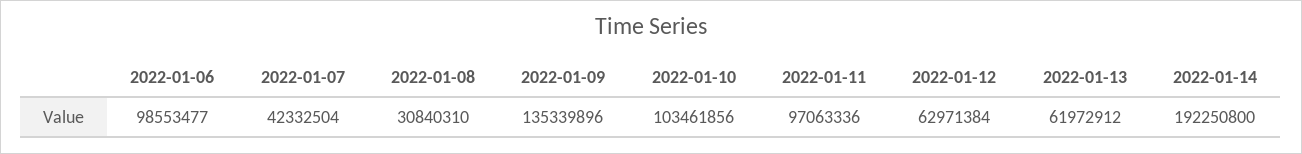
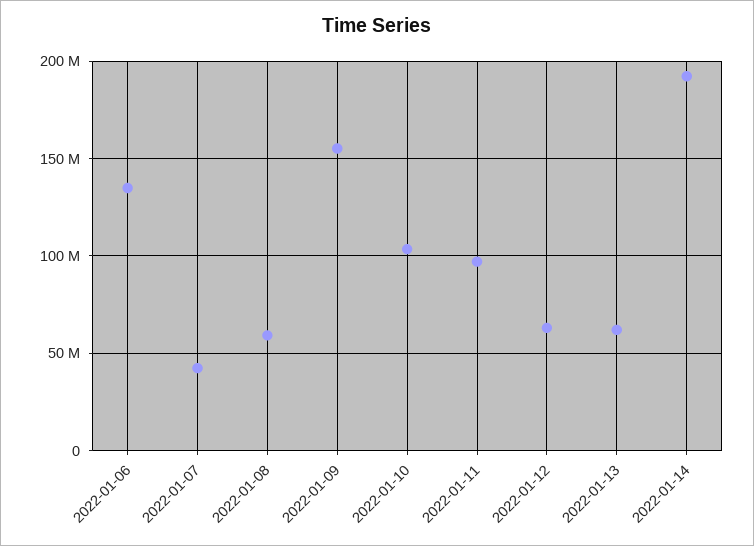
2022-01-06: 98553477 -> 135000000
2022-01-08: 30840310 -> 60000000
2022-01-09: 135339896 -> 155000000

